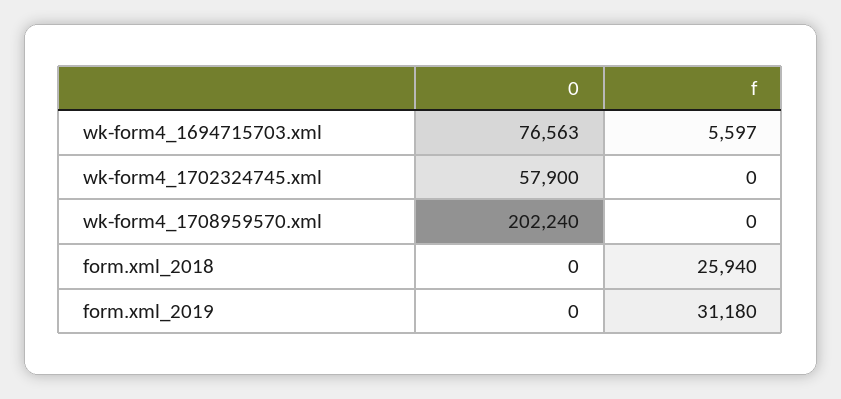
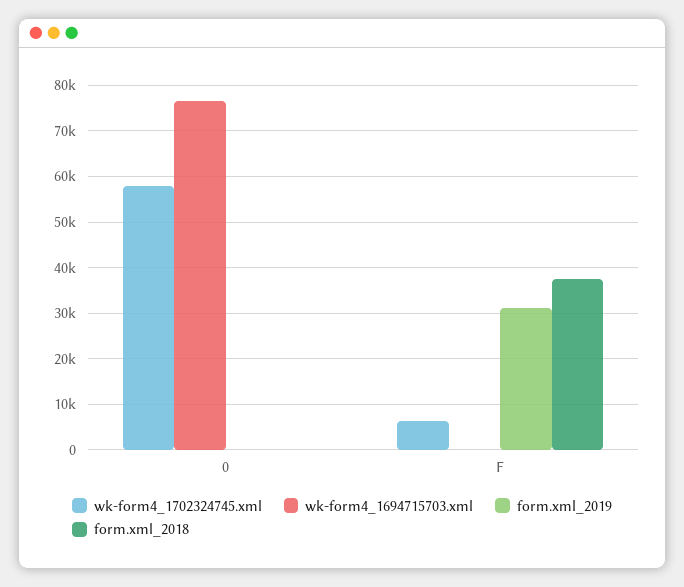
wk-form4_1694715703.xml, f: 5597 -> 0
wk-form4_1702324745.xml, f: 0 -> 6000
wk-form4_1708959570.xml, 0: 202240 -> none
wk-form4_1708959570.xml, f: 0 -> none
form.xml_2018, f: 25940 -> 38000

